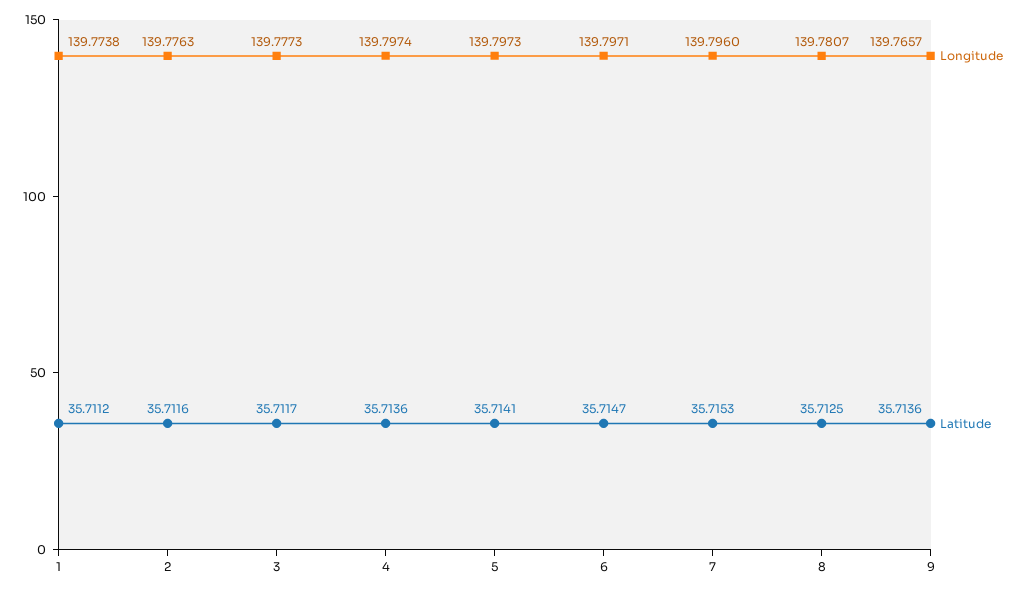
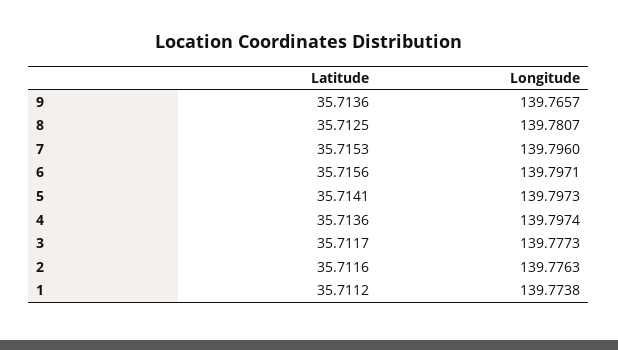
Latitude, 6: 35.7147 -> 35.7156

